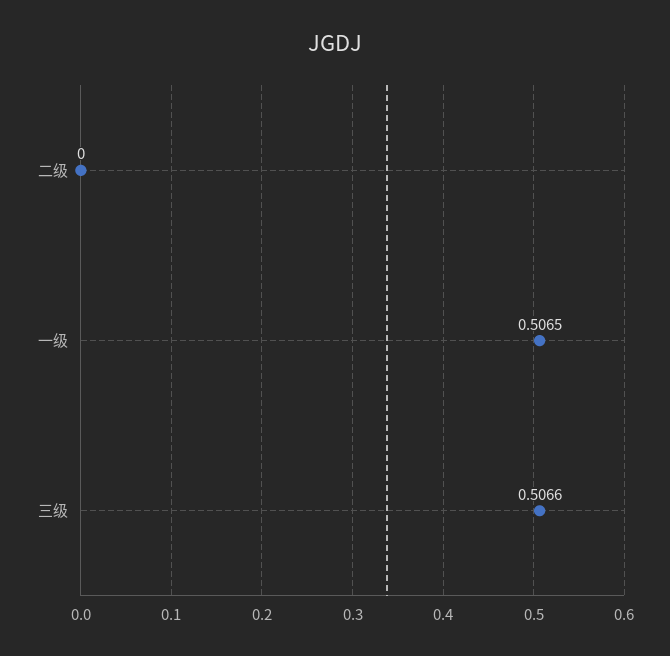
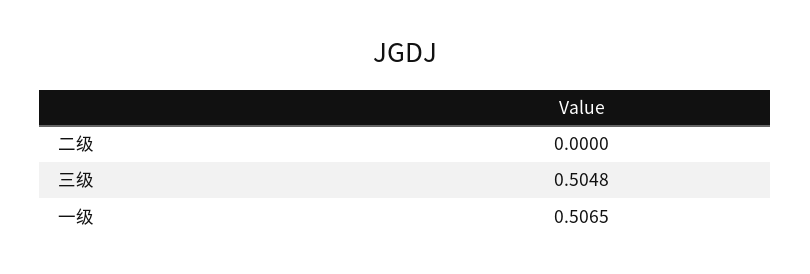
三级: 0.5066 -> 0.5048

